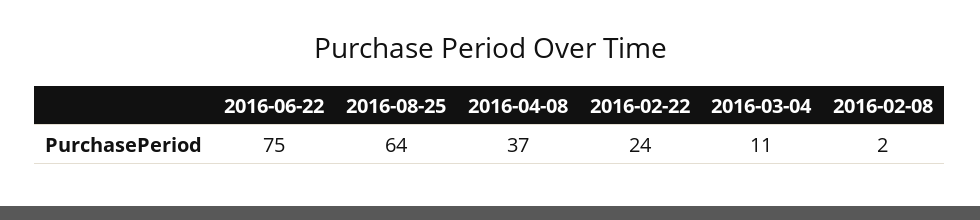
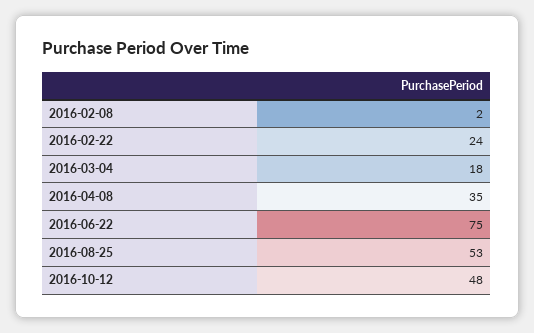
2016-08-25: 64 -> 53
2016-04-08: 37 -> 35
2016-03-04: 11 -> 18
2016-10-12: none -> 48

